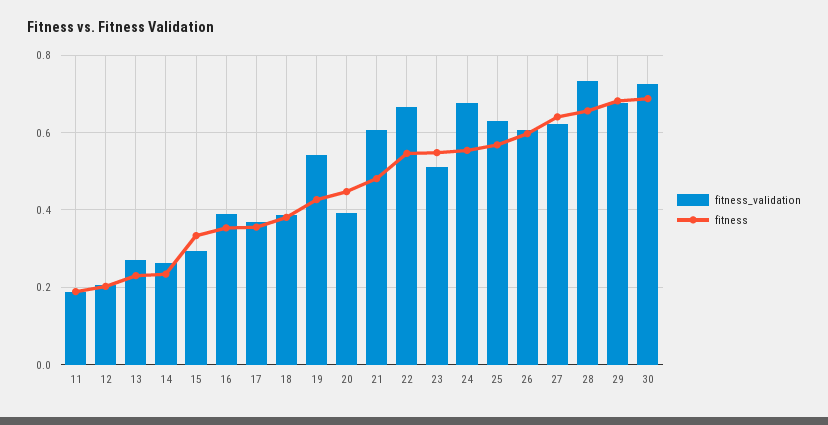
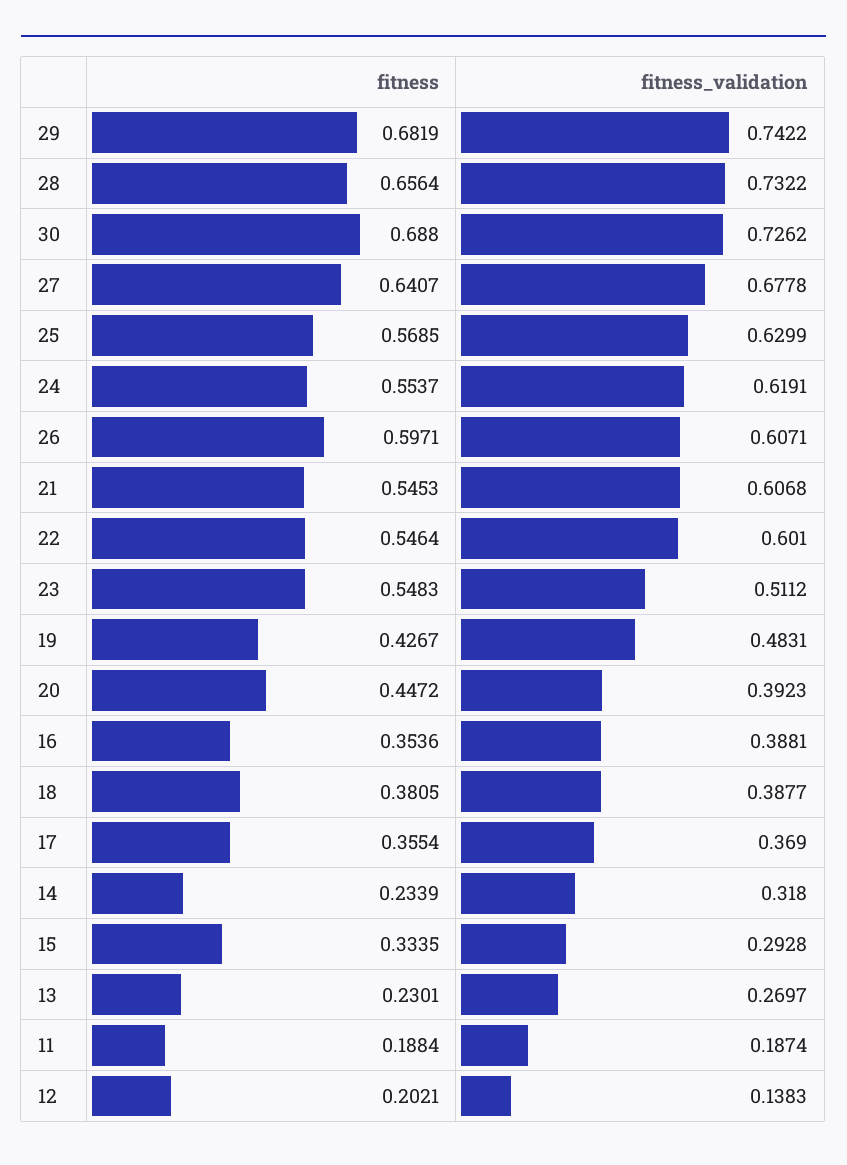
fitness_validation, 12: 0.2 -> 0.1383
fitness_validation, 14: 0.26 -> 0.318
fitness_validation, 19: 0.54 -> 0.4831
fitness, 21: 0.48 -> 0.5453
fitness_validation, 22: 0.66 -> 0.601
fitness_validation, 24: 0.68 -> 0.6191
fitness_validation, 27: 0.62 -> 0.6778
fitness_validation, 29: 0.68 -> 0.7422

